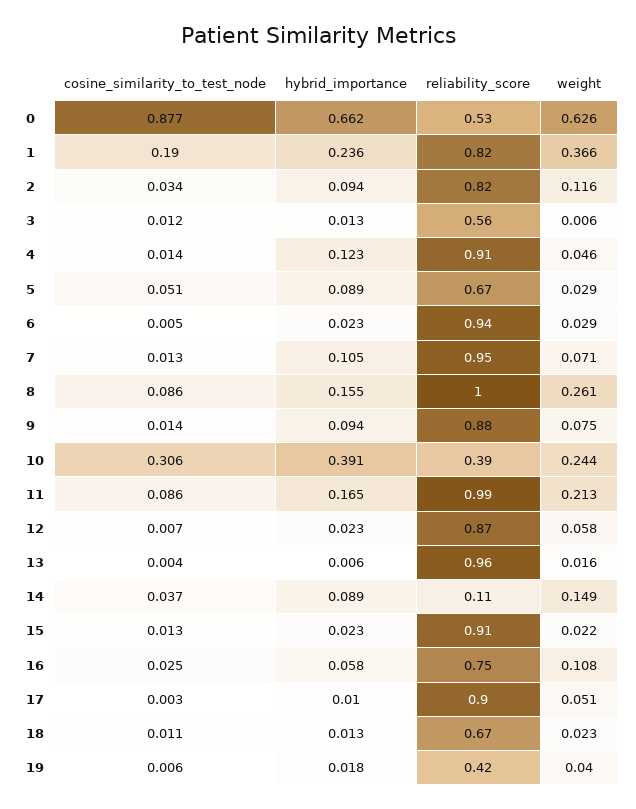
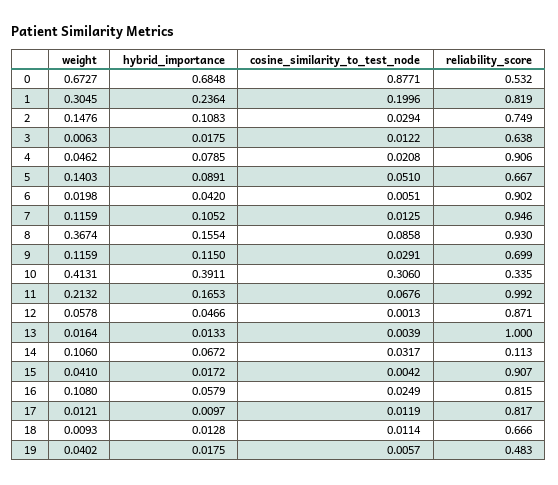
hybrid_importance, 0: 0.662 -> 0.6848
weight, 0: 0.626 -> 0.6727
cosine_similarity_to_test_node, 1: 0.19 -> 0.1996
weight, 1: 0.366 -> 0.3045
cosine_similarity_to_test_node, 2: 0.034 -> 0.0294
hybrid_importance, 2: 0.094 -> 0.1083
reliability_score, 2: 0.82 -> 0.749
weight, 2: 0.116 -> 0.1476
hybrid_importance, 3: 0.013 -> 0.0175
reliability_score, 3: 0.56 -> 0.638
cosine_similarity_to_test_node, 4: 0.014 -> 0.0208
hybrid_importance, 4: 0.123 -> 0.0785
weight, 5: 0.029 -> 0.1403
hybrid_importance, 6: 0.023 -> 0.042
reliability_score, 6: 0.94 -> 0.902
weight, 6: 0.029 -> 0.0198
weight, 7: 0.071 -> 0.1159
reliability_score, 8: 1 -> 0.93
weight, 8: 0.261 -> 0.3674
cosine_similarity_to_test_node, 9: 0.014 -> 0.0291
hybrid_importance, 9: 0.094 -> 0.115
reliability_score, 9: 0.88 -> 0.699
weight, 9: 0.075 -> 0.1159
reliability_score, 10: 0.39 -> 0.335
weight, 10: 0.244 -> 0.4131
cosine_similarity_to_test_node, 11: 0.086 -> 0.0676
cosine_similarity_to_test_node, 12: 0.007 -> 0.0013
hybrid_importance, 12: 0.023 -> 0.0466
hybrid_importance, 13: 0.006 -> 0.0133
reliability_score, 13: 0.96 -> 1
cosine_similarity_to_test_node, 14: 0.037 -> 0.0317
hybrid_importance, 14: 0.089 -> 0.0672
weight, 14: 0.149 -> 0.106
cosine_similarity_to_test_node, 15: 0.013 -> 0.0042
hybrid_importance, 15: 0.023 -> 0.0172
weight, 15: 0.022 -> 0.041
reliability_score, 16: 0.75 -> 0.815
cosine_similarity_to_test_node, 17: 0.003 -> 0.0119
reliability_score, 17: 0.9 -> 0.817
weight, 17: 0.051 -> 0.0121
weight, 18: 0.023 -> 0.0093
reliability_score, 19: 0.42 -> 0.483

